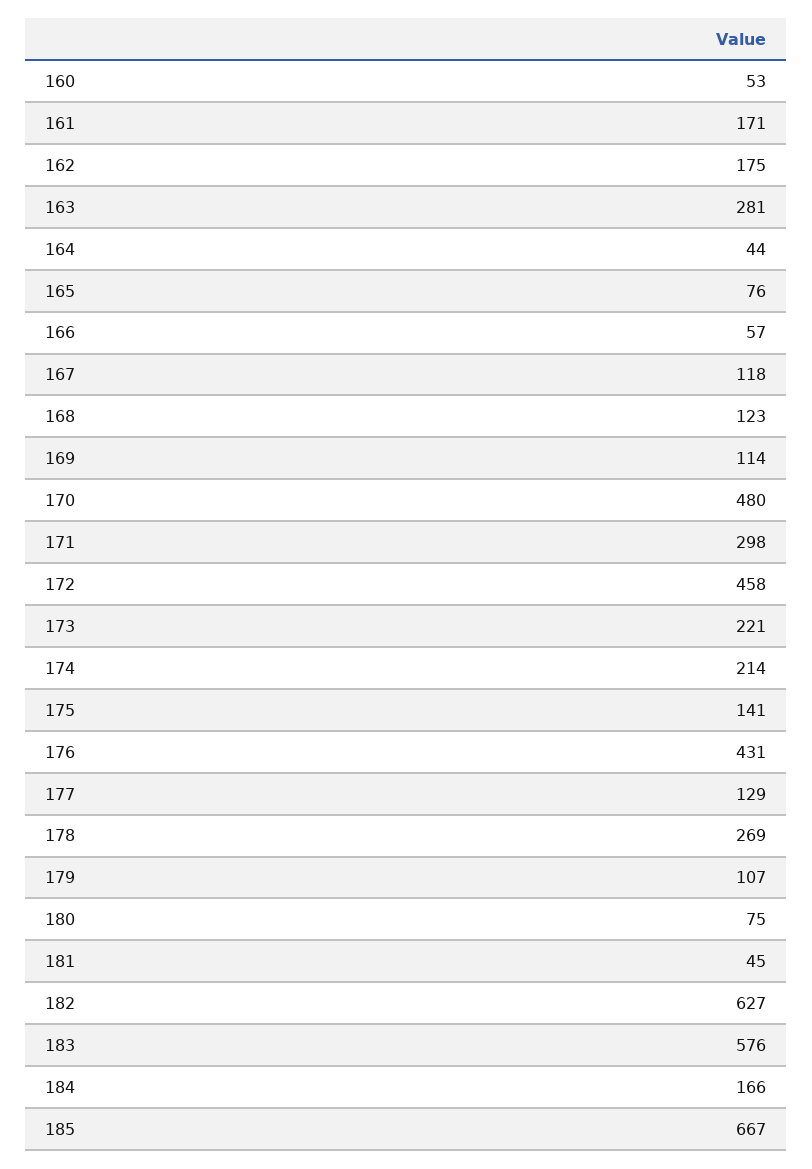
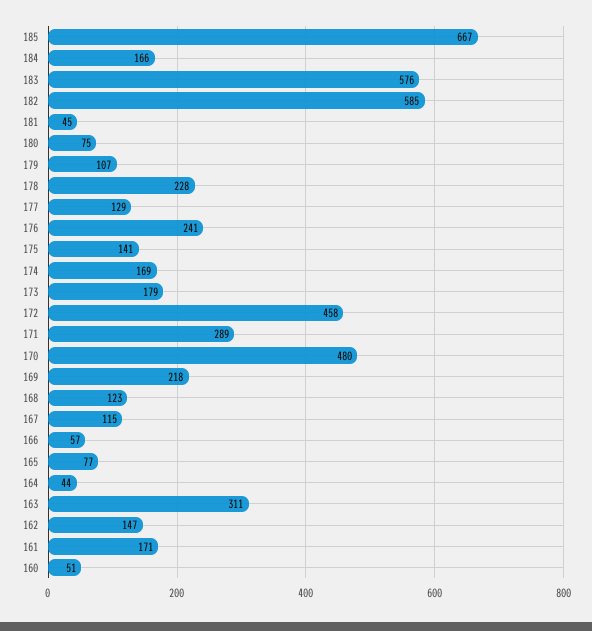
160: 53 -> 51
162: 175 -> 147
163: 281 -> 311
165: 76 -> 77
167: 118 -> 115
169: 114 -> 218
171: 298 -> 289
173: 221 -> 179
174: 214 -> 169
176: 431 -> 241
178: 269 -> 228
182: 627 -> 585

